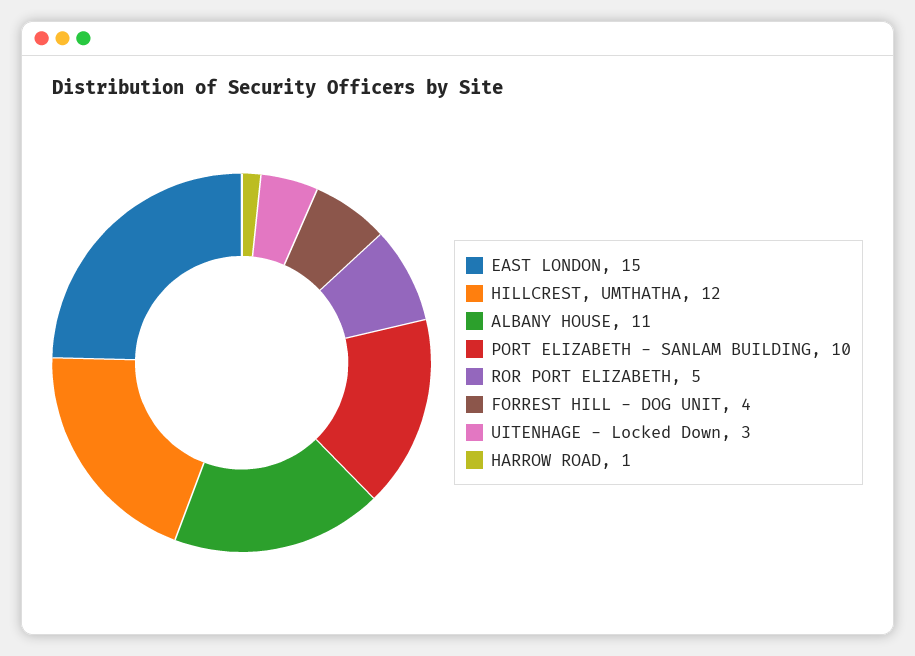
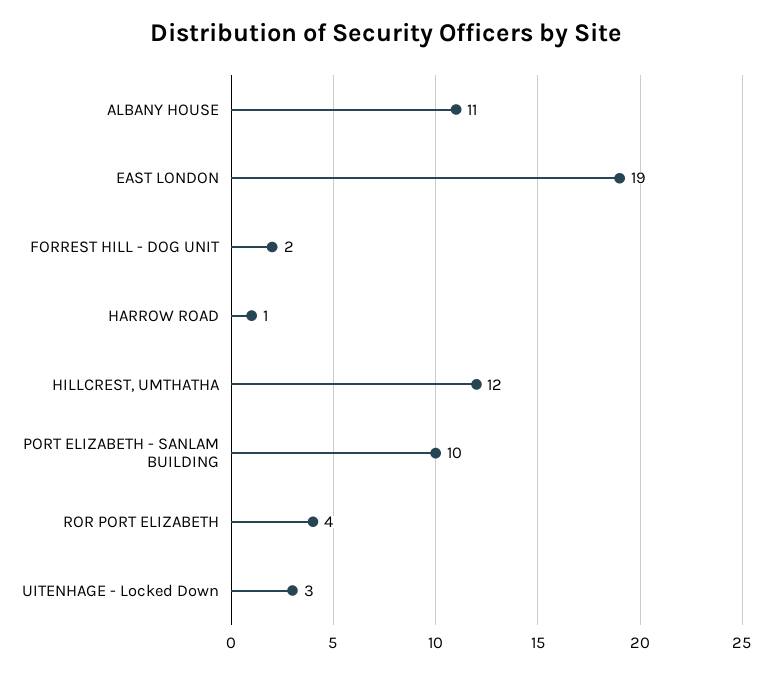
EAST LONDON: 15 -> 19
ROR PORT ELIZABETH: 5 -> 4
FORREST HILL - DOG UNIT: 4 -> 2

